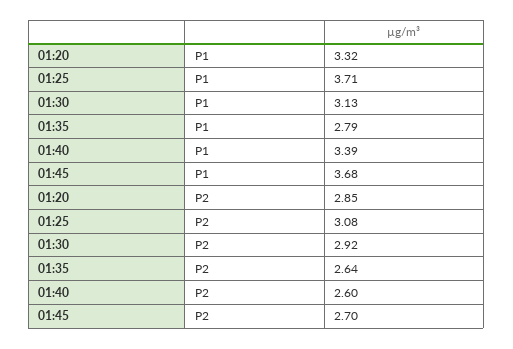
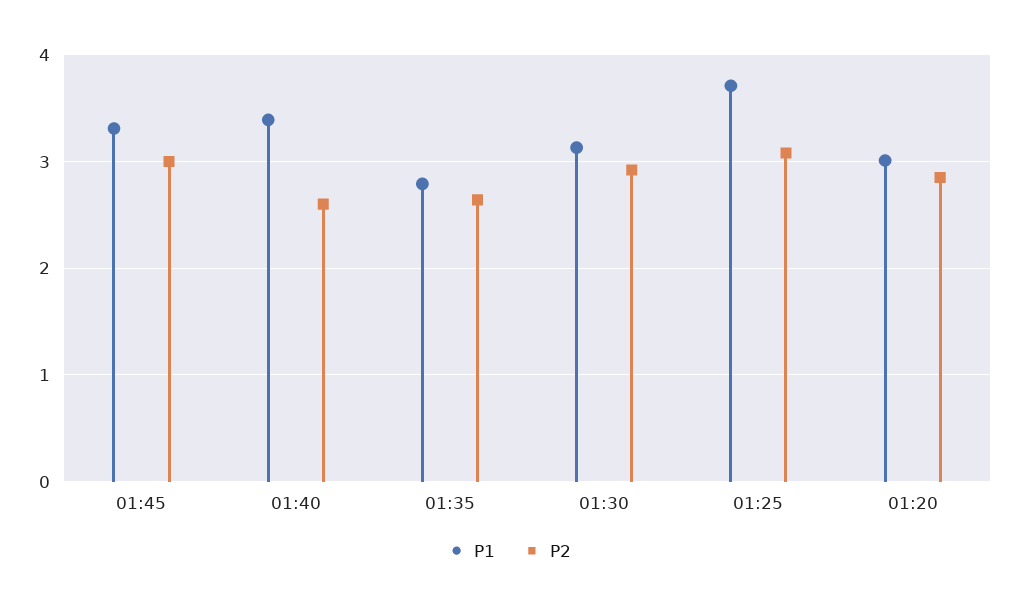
P1, 01:20: 3.32 -> 3
P1, 01:45: 3.68 -> 3.3
P2, 01:45: 2.7 -> 3

